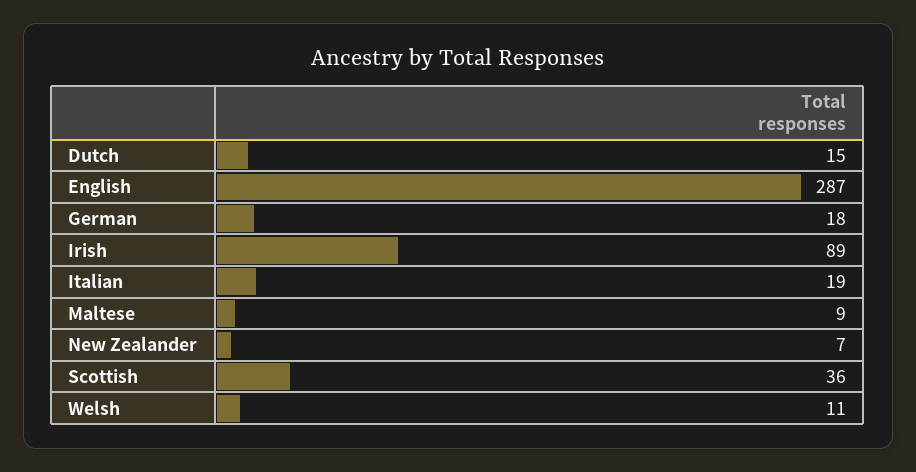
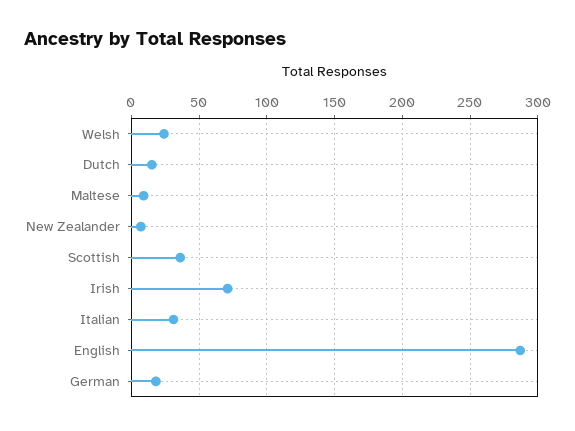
Irish: 89 -> 70
Italian: 19 -> 30
Welsh: 11 -> 25

